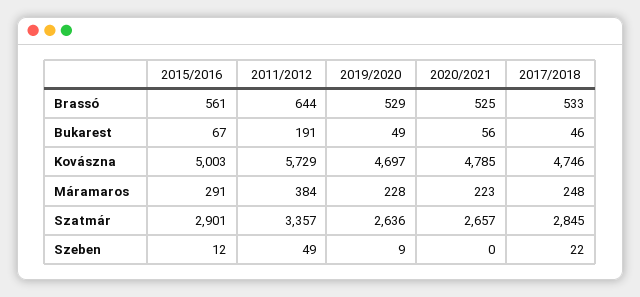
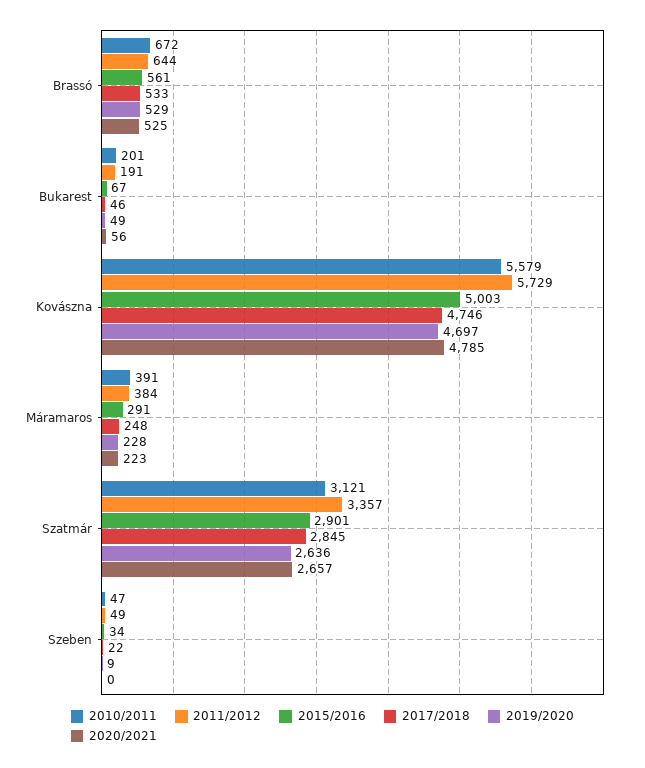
2015/2016, Szeben: 12 -> 34
2010/2011, Brassó: none -> 672
2010/2011, Bukarest: none -> 201
2010/2011, Kovászna: none -> 5579
2010/2011, Máramaros: none -> 391
2010/2011, Szatmár: none -> 3121
2010/2011, Szeben: none -> 47

